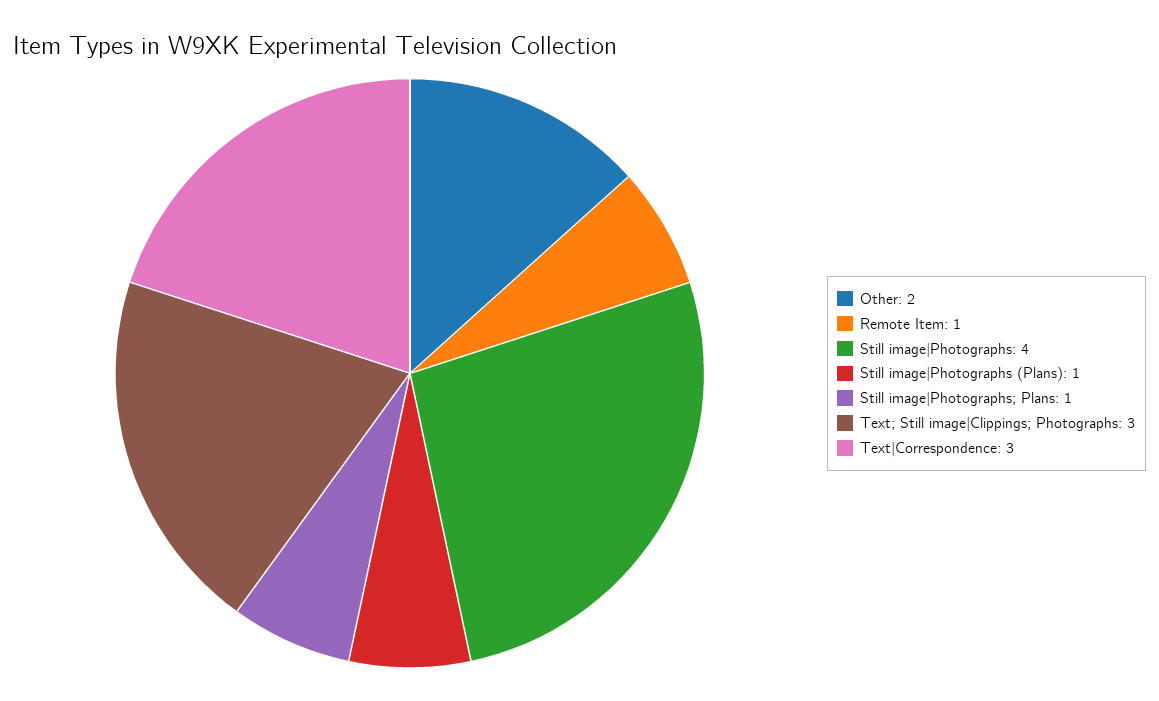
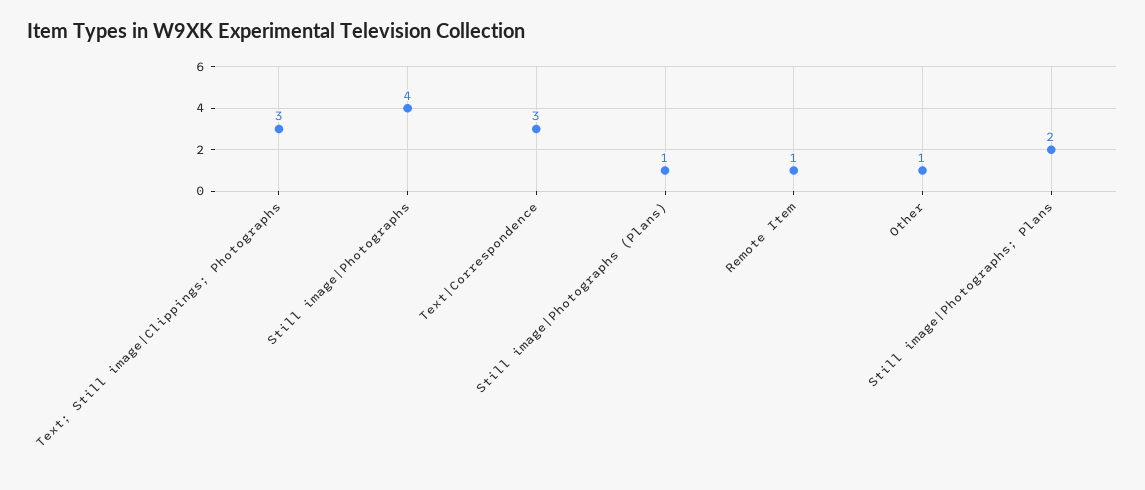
Other: 2 -> 1
Still image|Photographs; Plans: 1 -> 2

